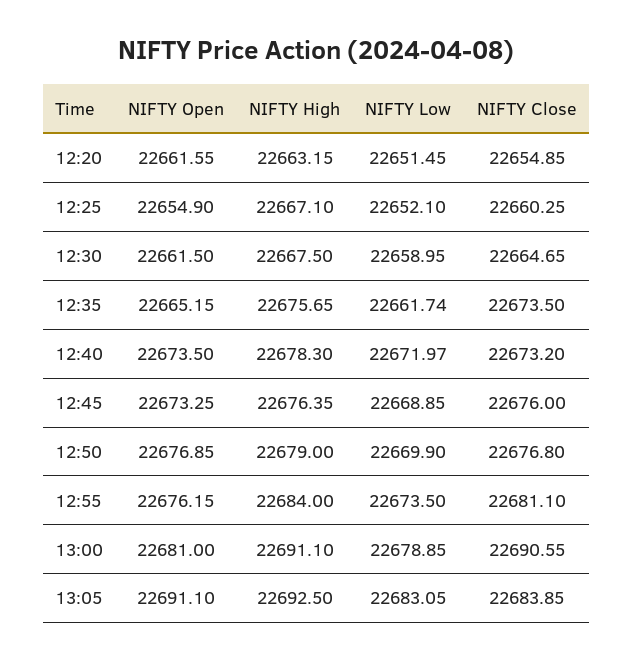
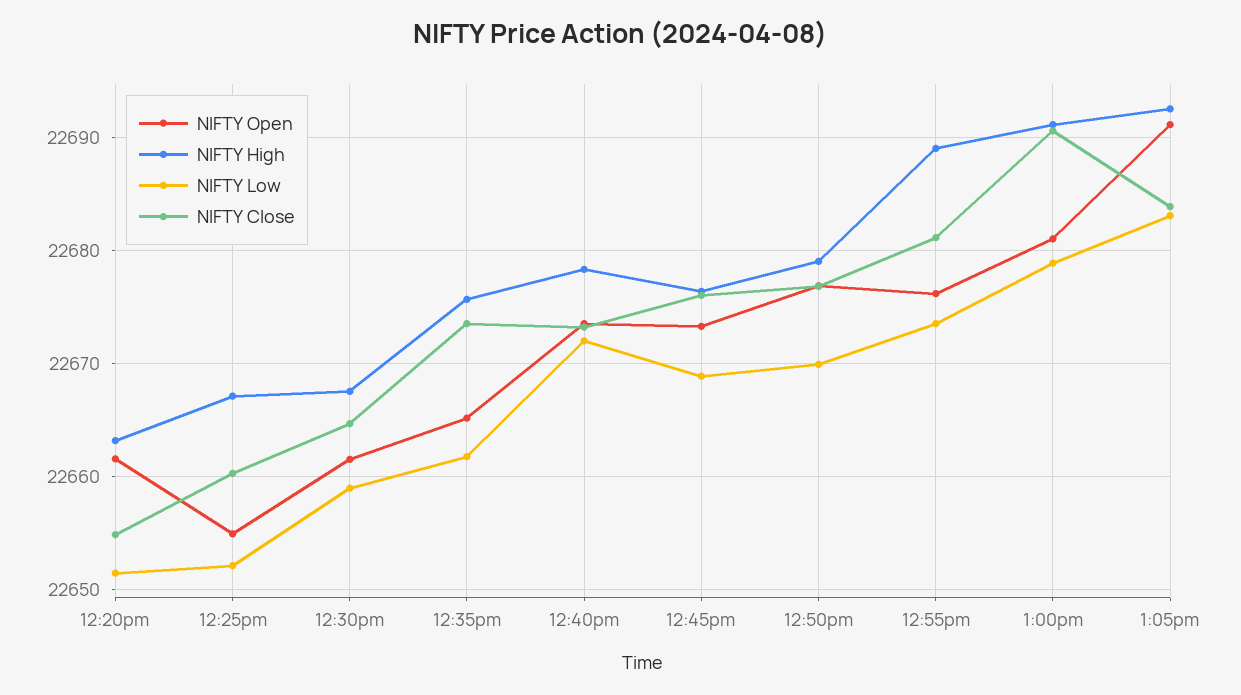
NIFTY High, 12:55: 22684 -> 22689

